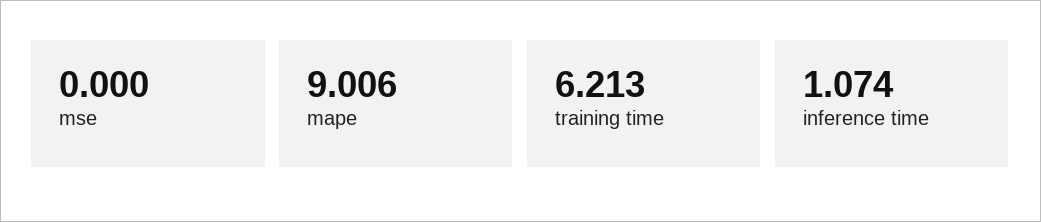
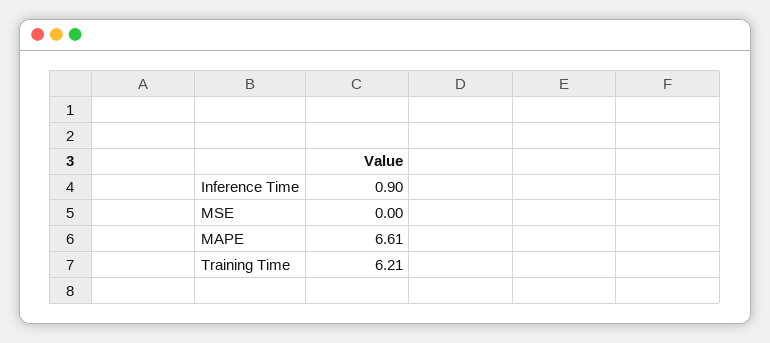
mape: 9.006 -> 6.61
inference time: 1.074 -> 0.9

